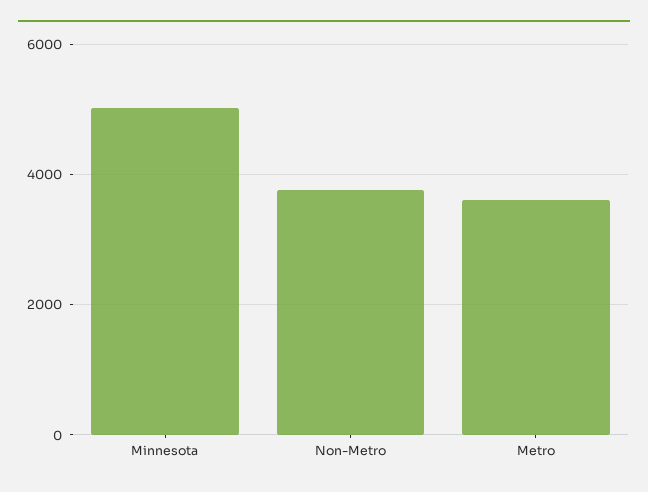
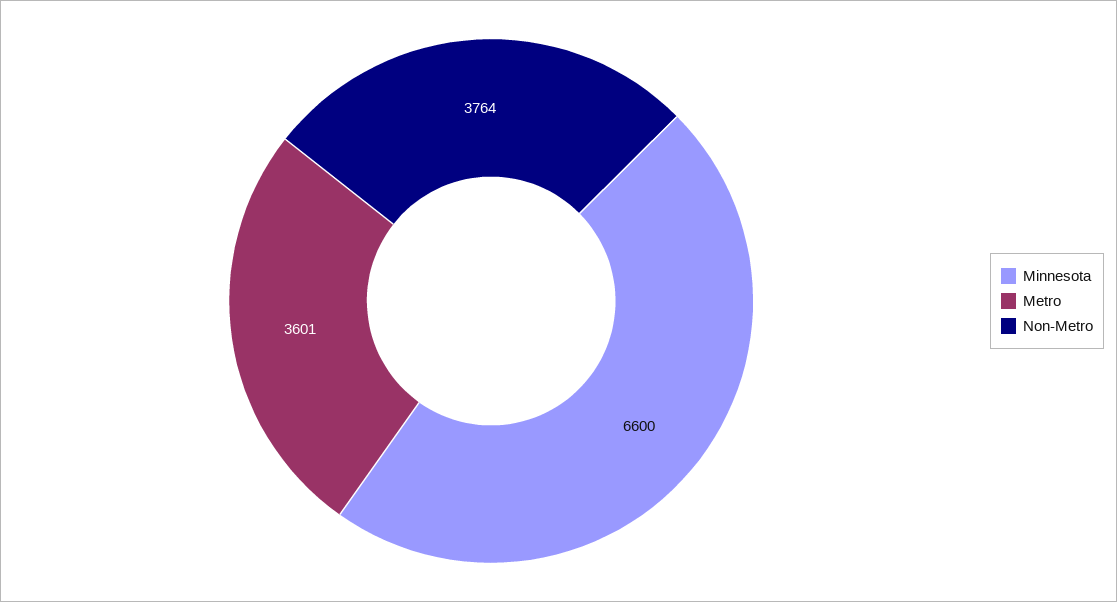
Minnesota: 5000 -> 6600

